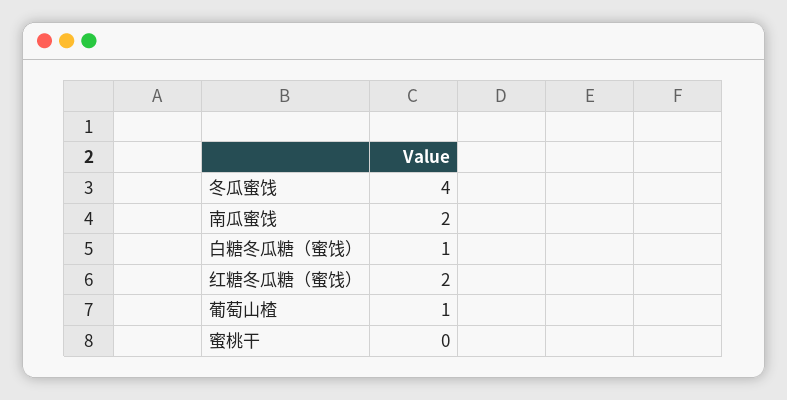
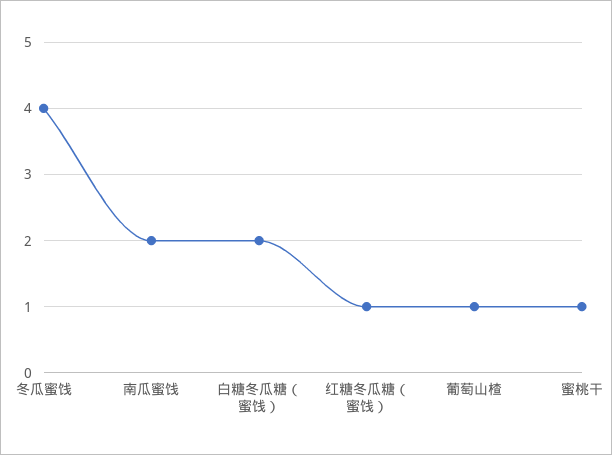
白糖冬瓜糖（蜜饯）: 1 -> 2
红糖冬瓜糖（蜜饯）: 2 -> 1
蜜桃干: 0 -> 1

